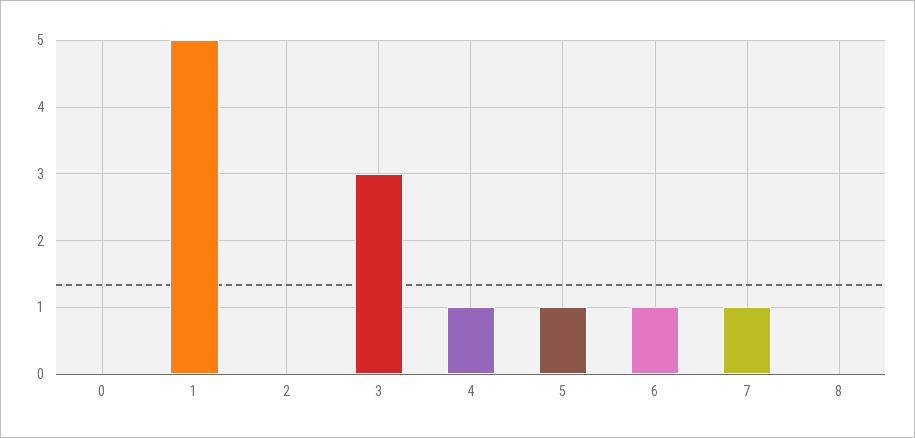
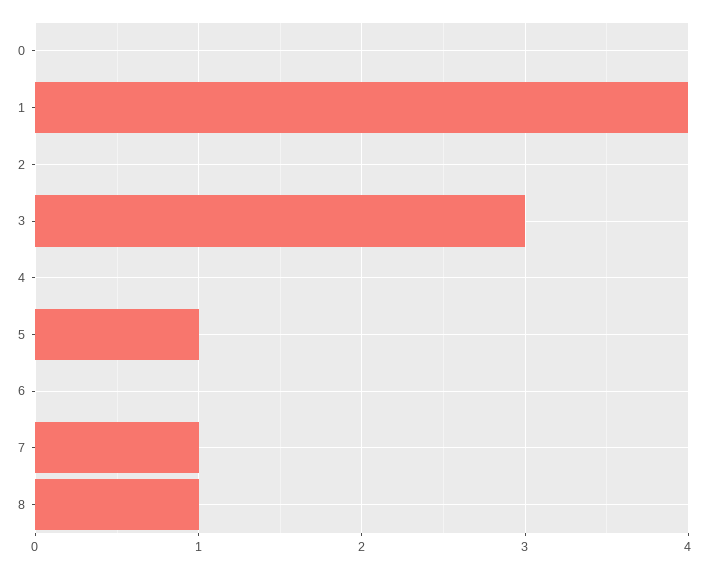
1: 5 -> 4
4: 1 -> 0
6: 1 -> 0
8: 0 -> 1

